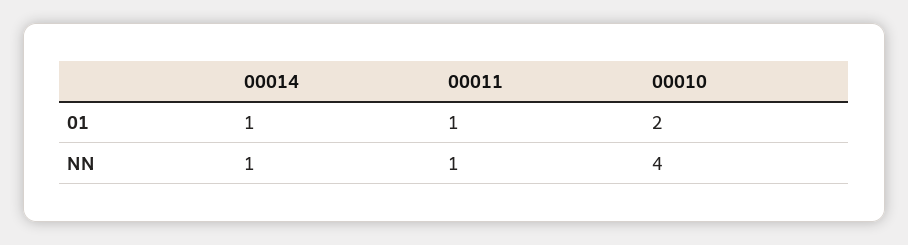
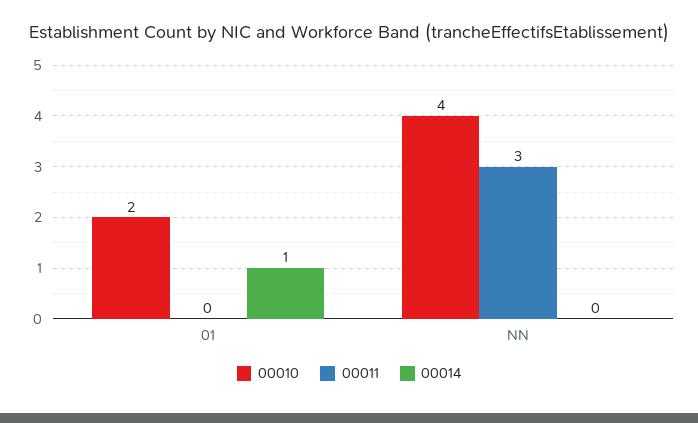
00011, 01: 1 -> 0
00014, NN: 1 -> 0
00011, NN: 1 -> 3

